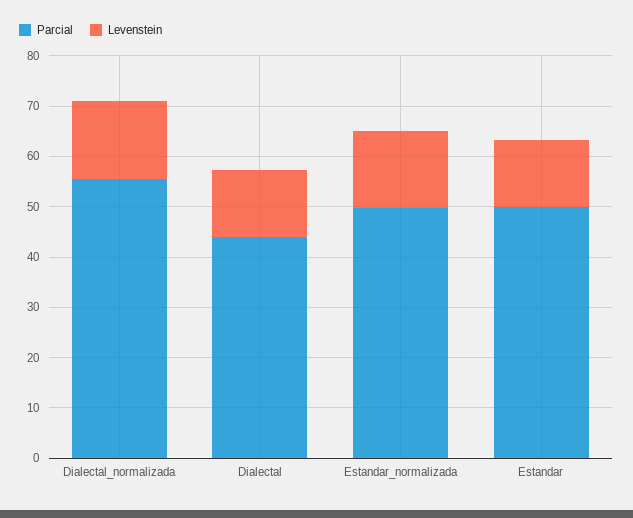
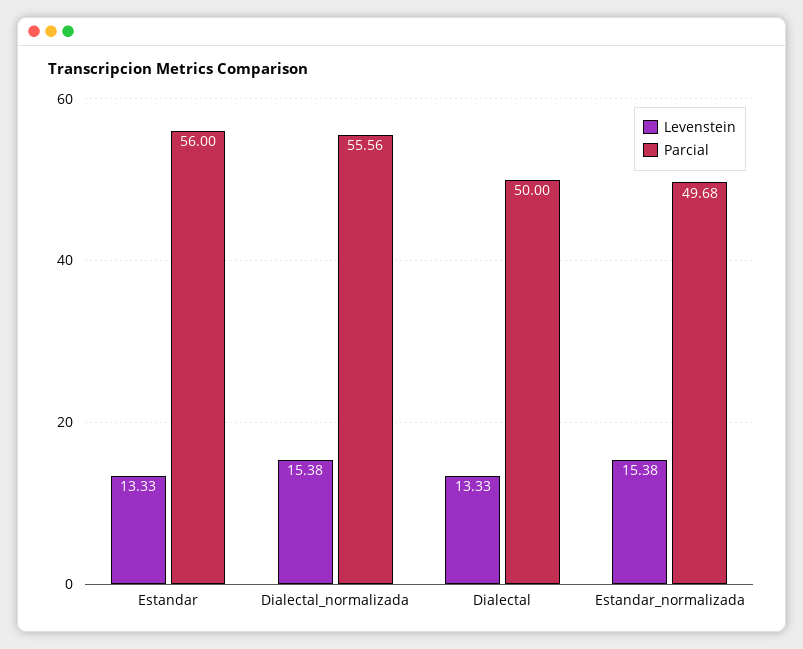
Parcial, Dialectal: 44 -> 50
Parcial, Estandar: 50 -> 56

